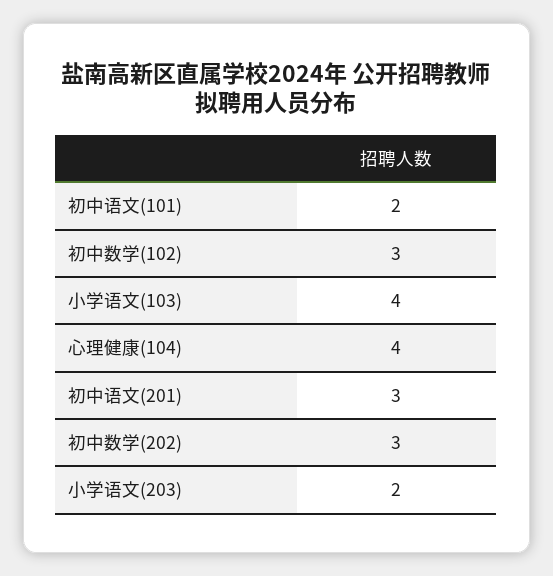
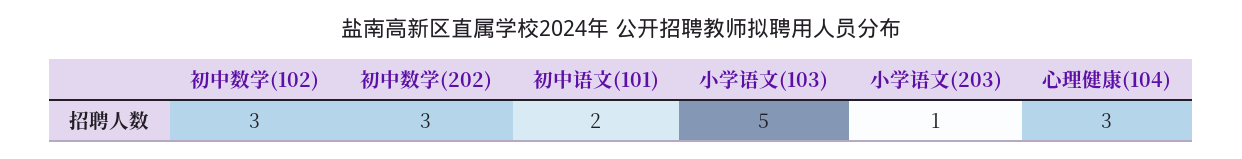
小学语文(103): 4 -> 5
心理健康(104): 4 -> 3
初中语文(201): 3 -> none
小学语文(203): 2 -> 1

